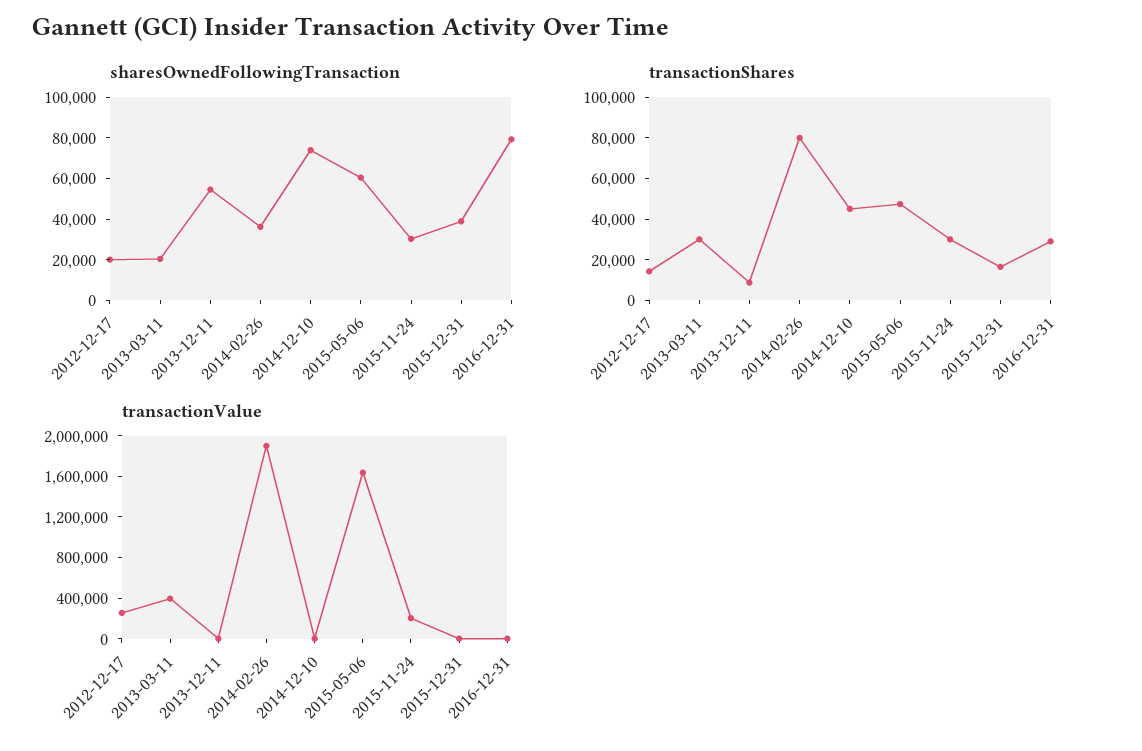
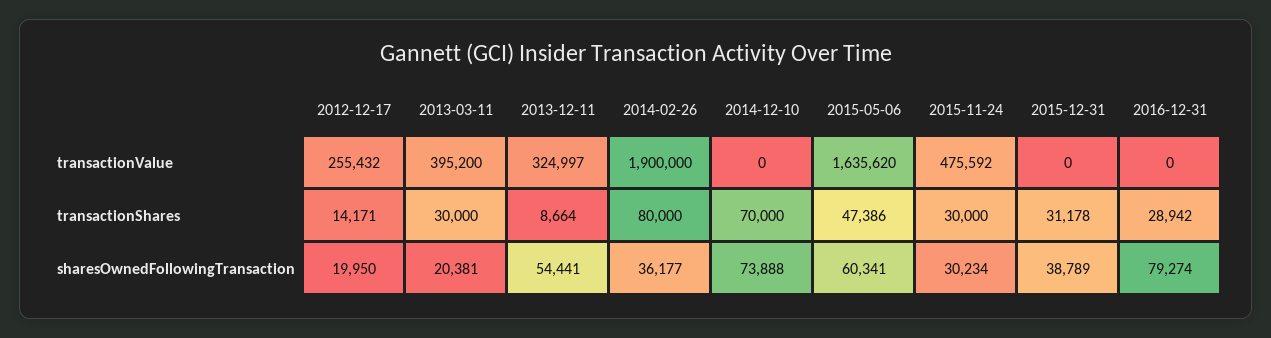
transactionShares, 2014-12-10: 45000 -> 70000
transactionShares, 2015-12-31: 15000 -> 31178
transactionValue, 2013-12-11: 0 -> 324997
transactionValue, 2015-11-24: 200000 -> 475592

